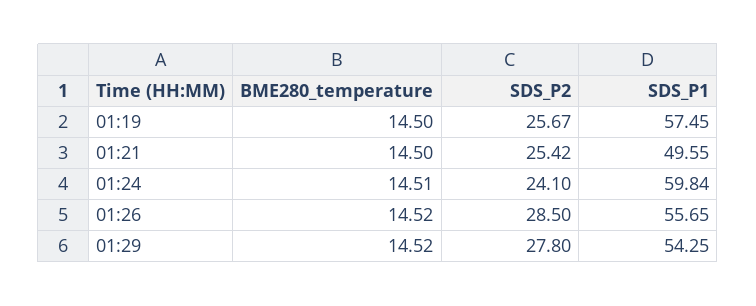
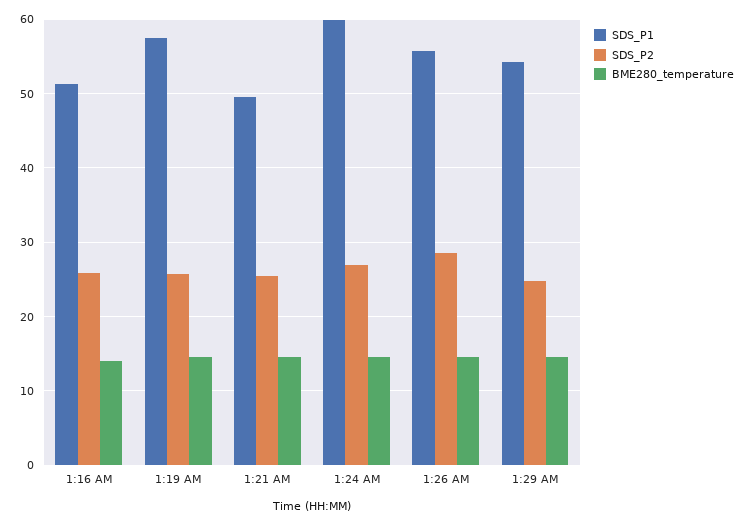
SDS_P2, 01:24: 24.1 -> 27
SDS_P2, 01:29: 27.8 -> 25
SDS_P1, 1:16 AM: none -> 51
SDS_P2, 1:16 AM: none -> 26
BME280_temperature, 1:16 AM: none -> 14

